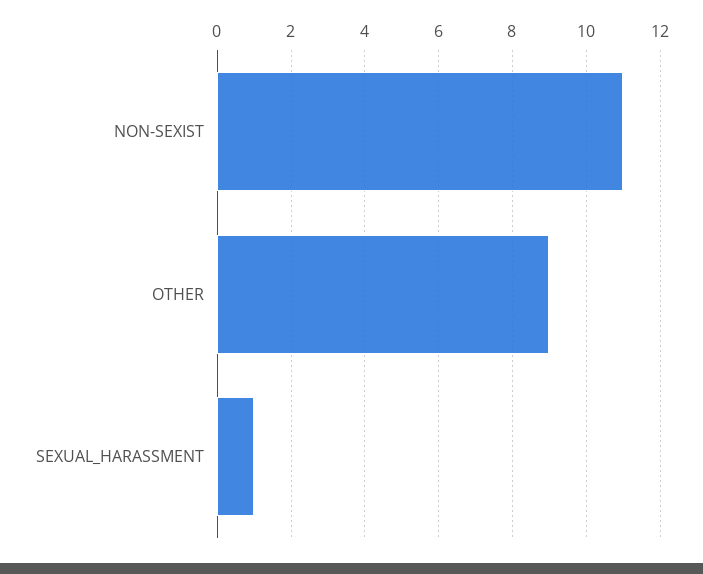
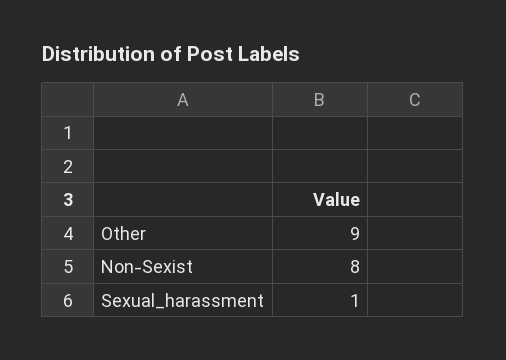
NON-SEXIST: 11 -> 8

